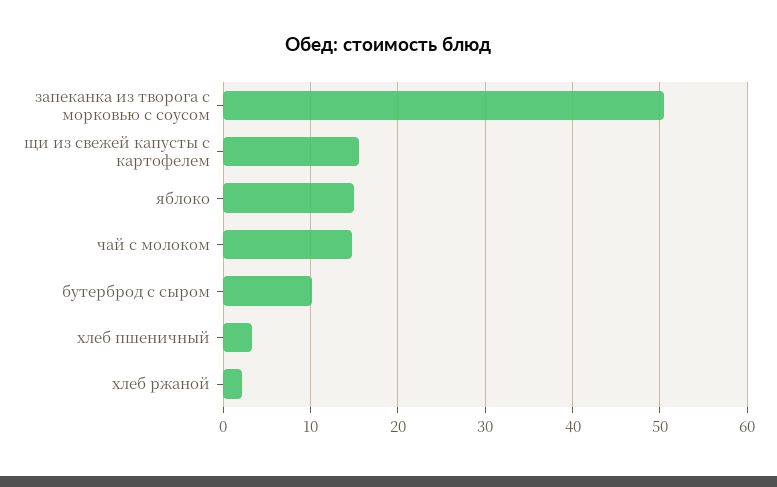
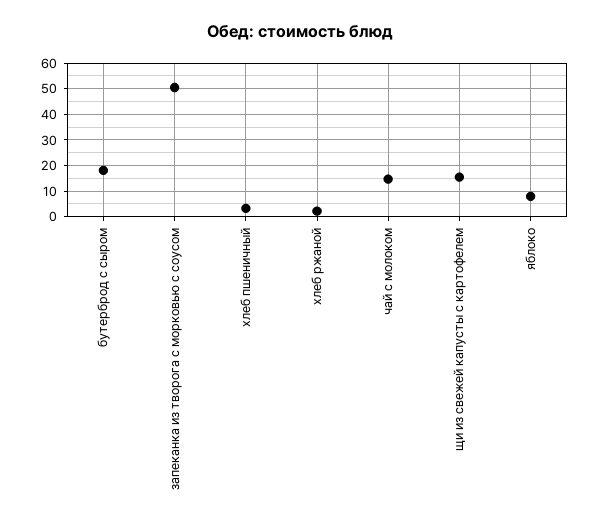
яблоко: 15 -> 7.5
бутерброд с сыром: 10 -> 17.5

